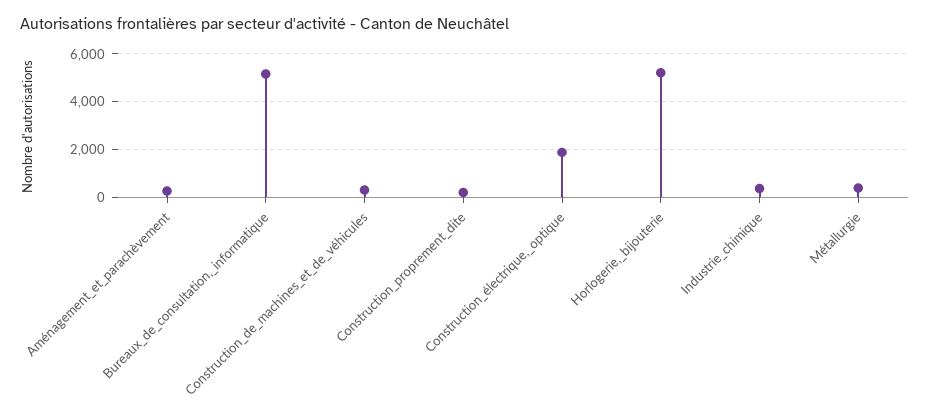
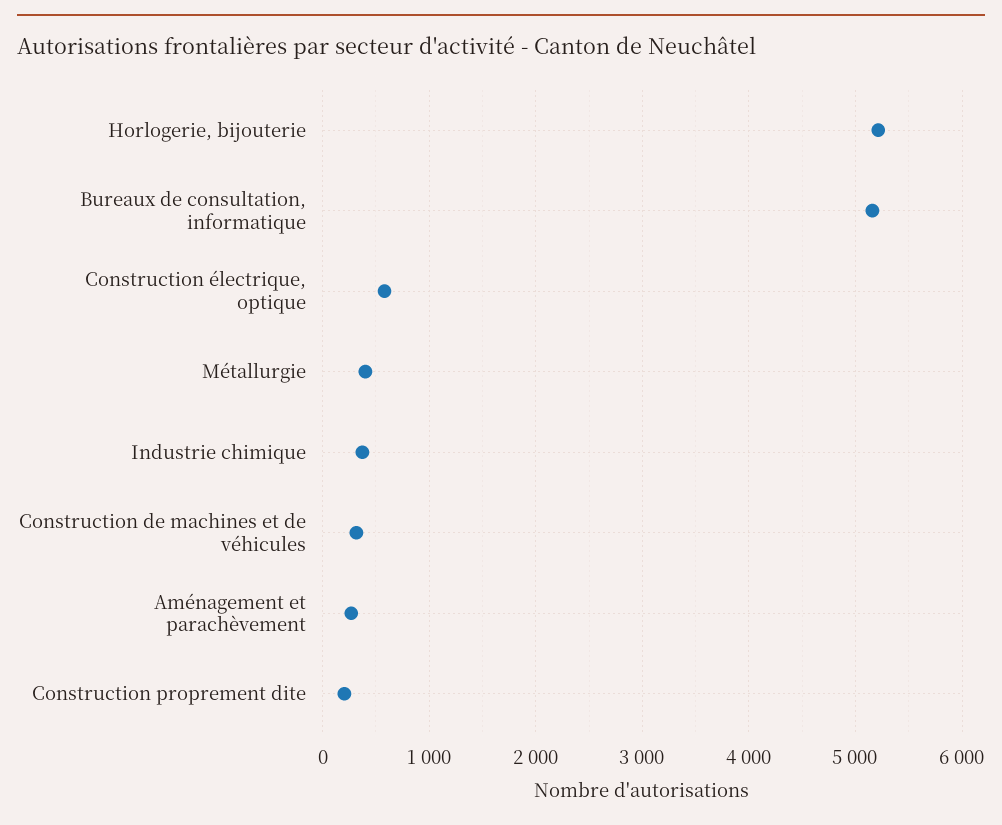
Construction_électrique,_optique: 2000 -> 600

